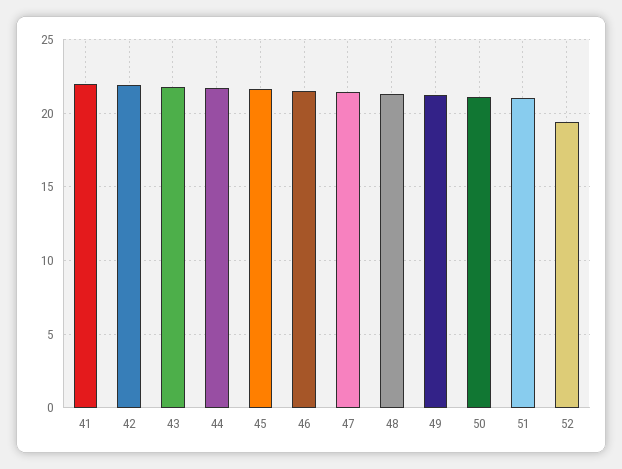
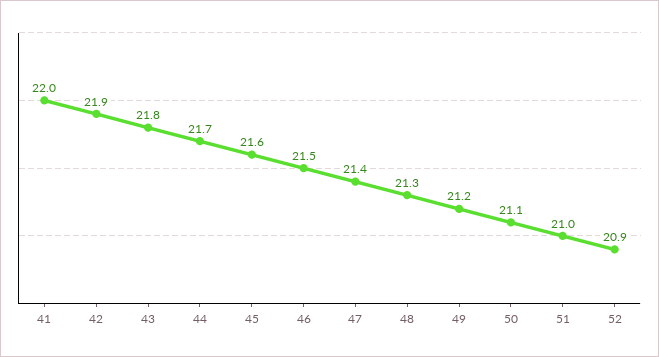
52: 19.5 -> 20.9

